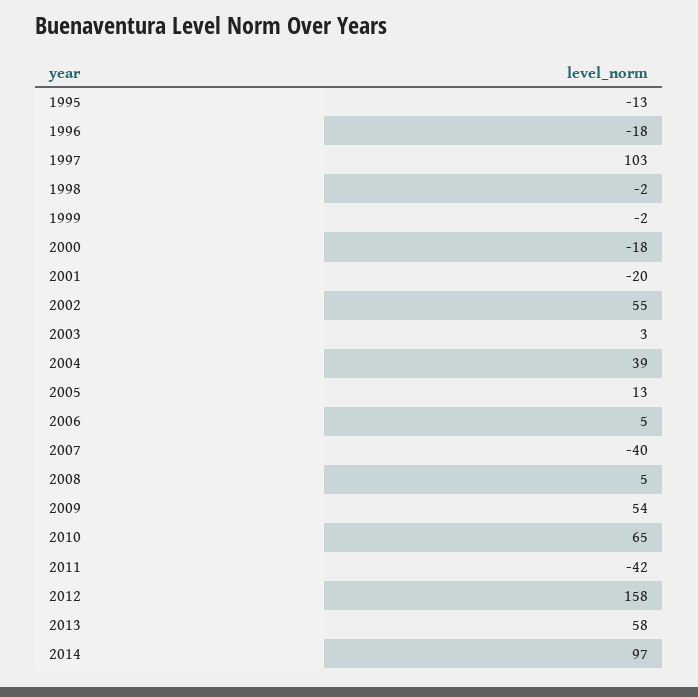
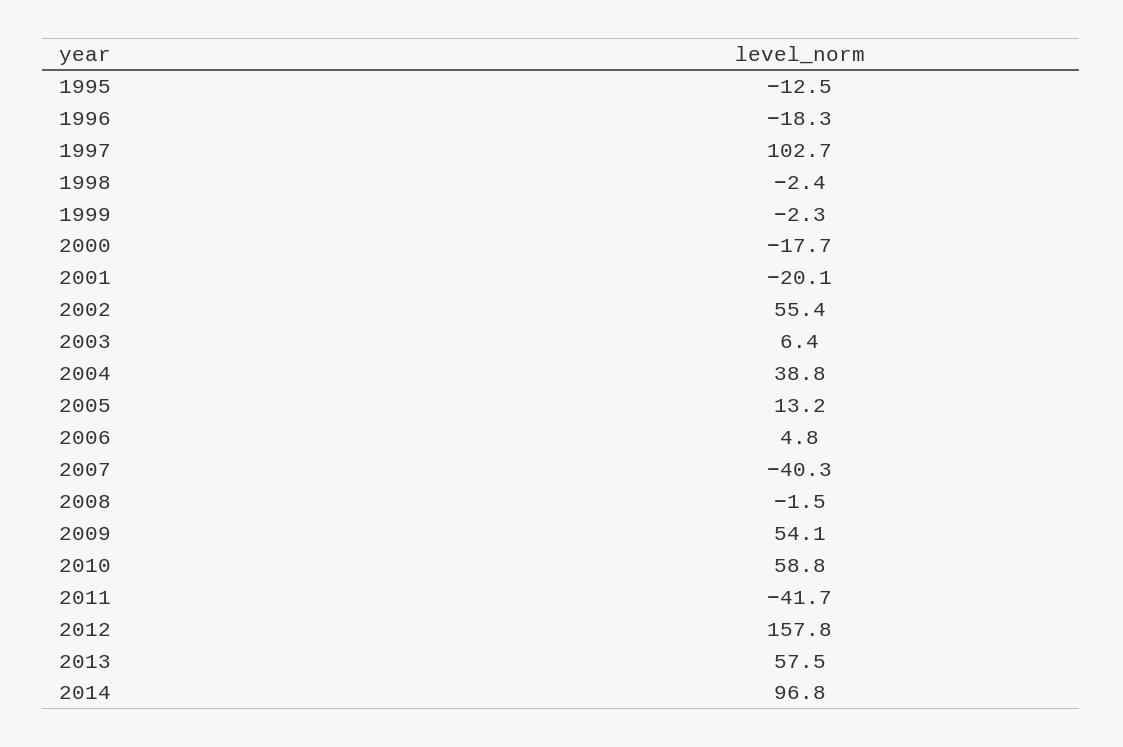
2003: 3 -> 6.4
2008: 5 -> -1.5
2010: 65 -> 58.8

